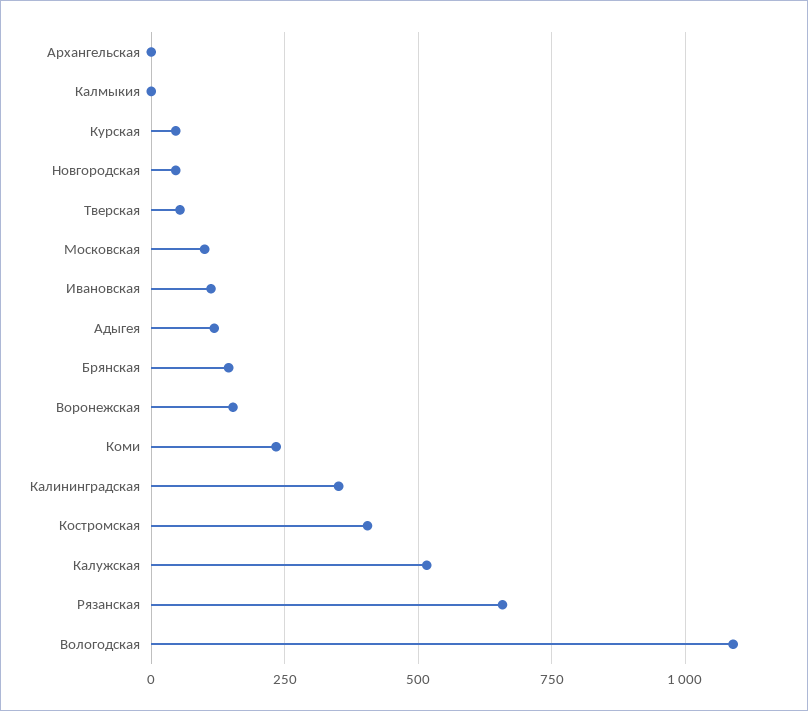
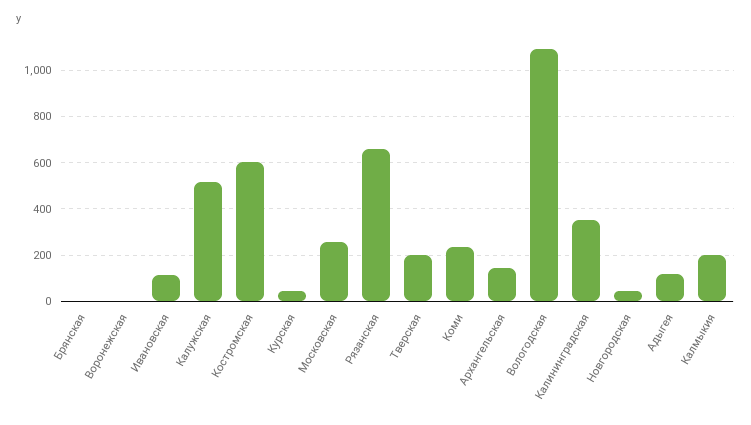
Архангельская: 0 -> 150
Калмыкия: 0 -> 200
Тверская: 50 -> 200
Московская: 100 -> 250
Брянская: 150 -> 0
Воронежская: 150 -> 0
Костромская: 400 -> 600

